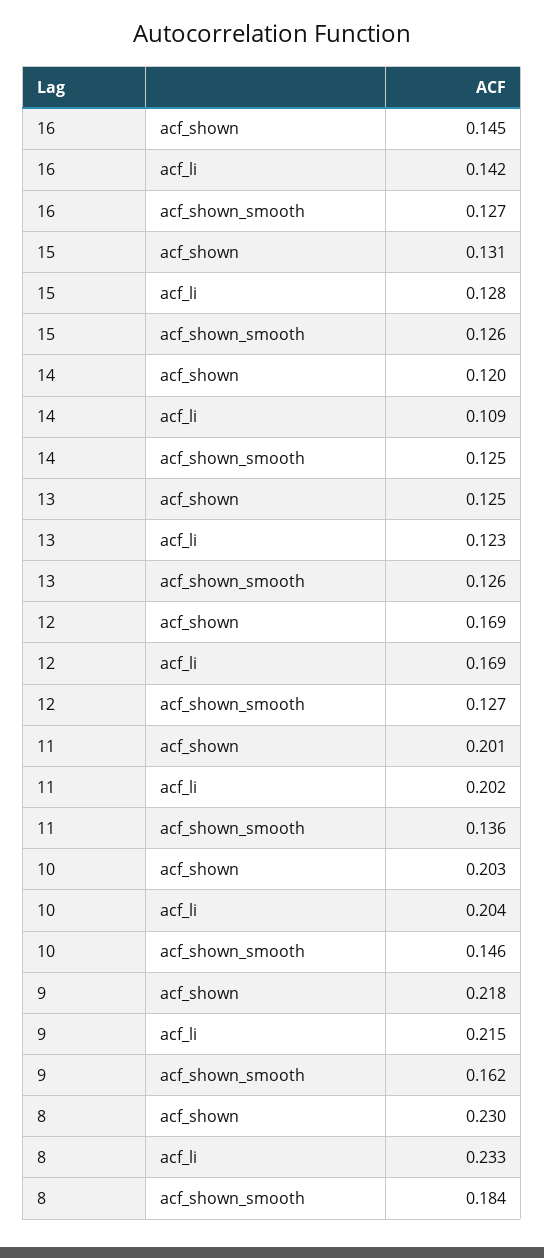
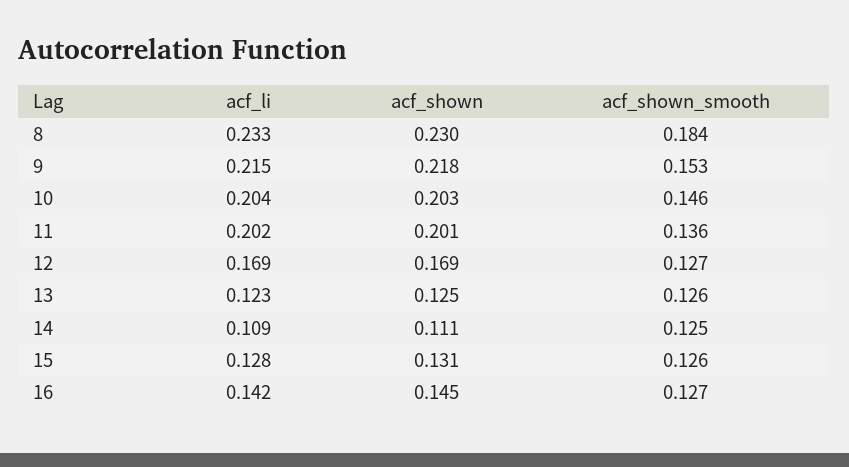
14, acf_shown: 0.12 -> 0.111
9, acf_shown_smooth: 0.162 -> 0.153

